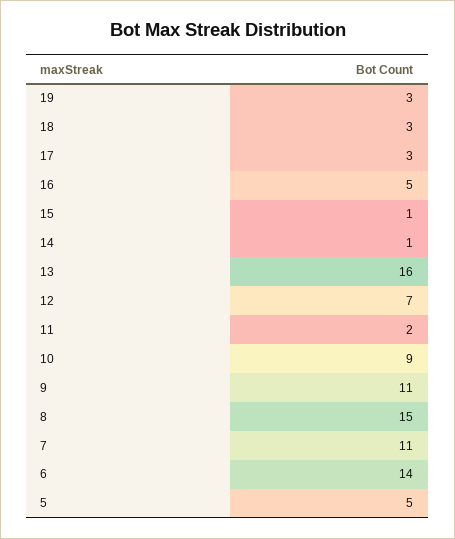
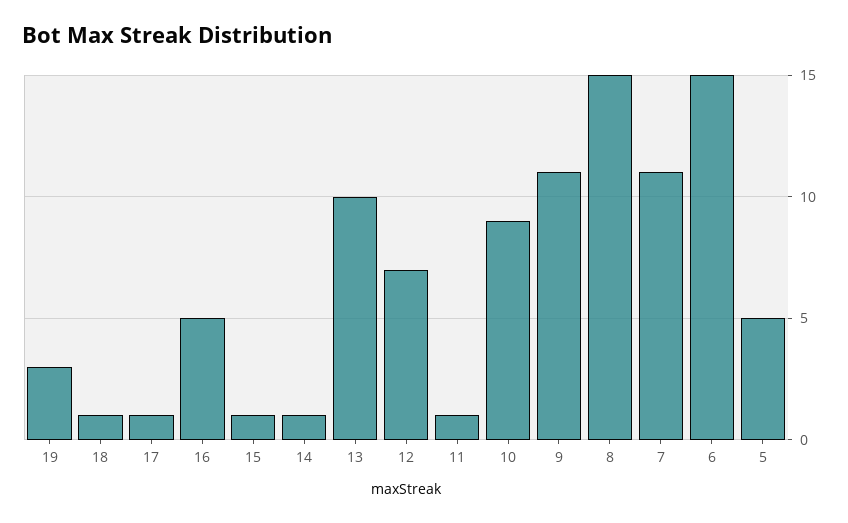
18: 3 -> 1
17: 3 -> 1
13: 16 -> 10
11: 2 -> 1
6: 14 -> 15

